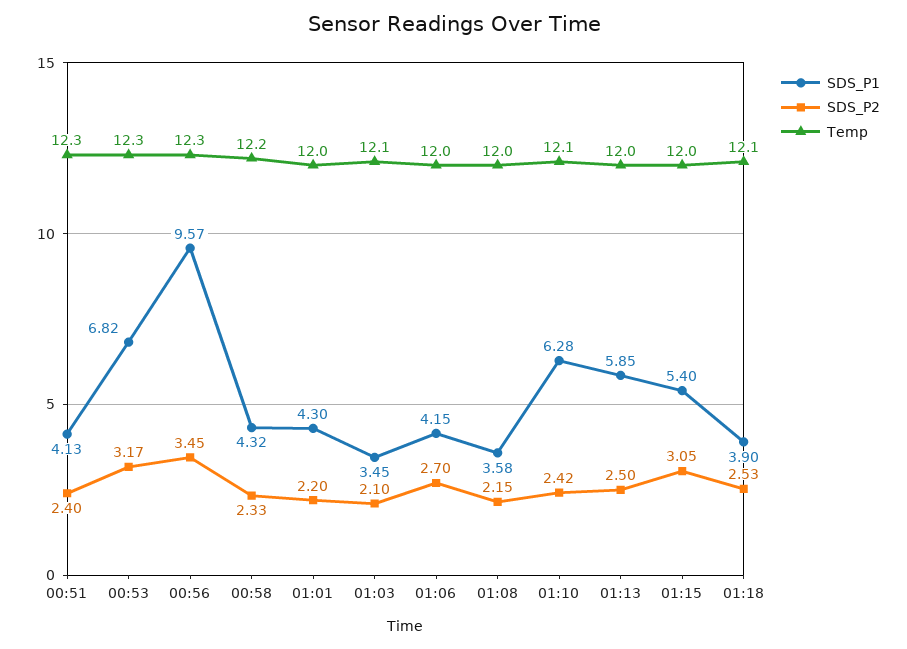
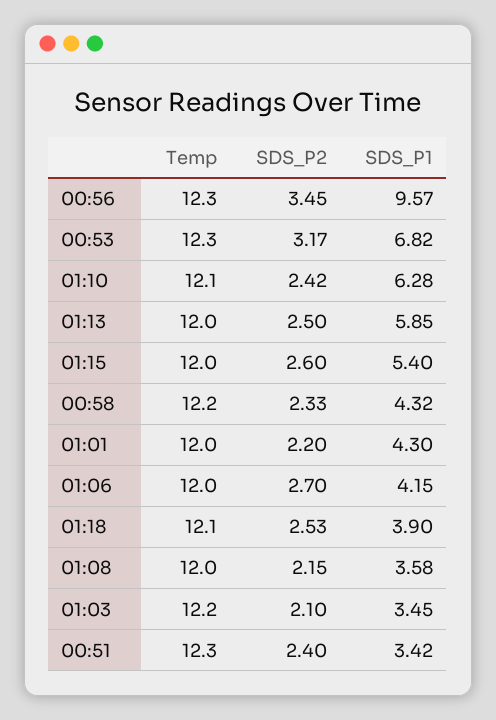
SDS_P1, 00:51: 4.13 -> 3.42
Temp, 01:03: 12.1 -> 12.2
SDS_P2, 01:15: 3.05 -> 2.6

